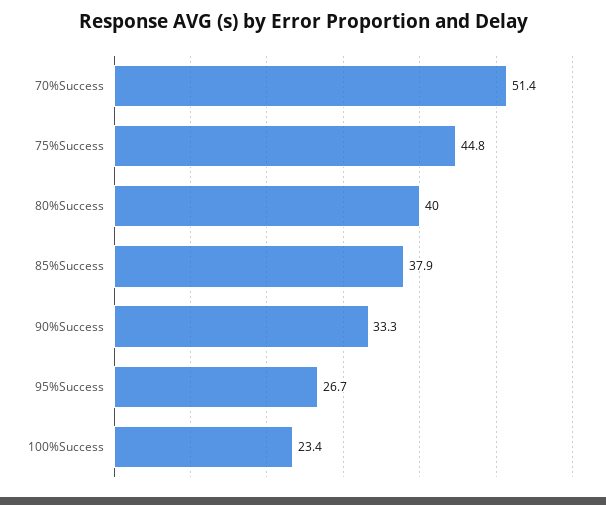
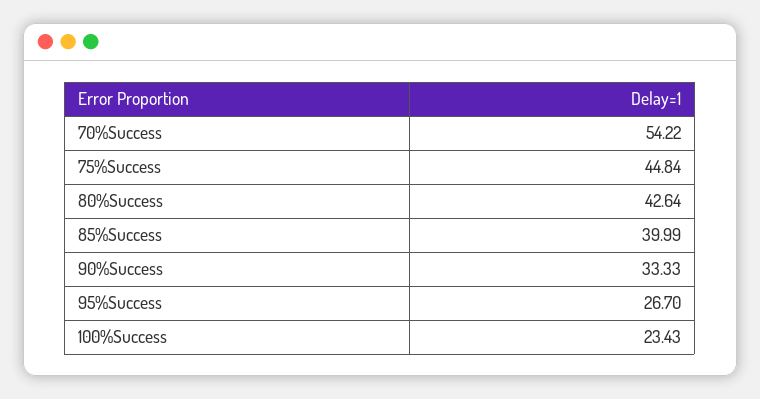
70%Success: 51.4 -> 54.22
80%Success: 40 -> 42.64
85%Success: 37.9 -> 39.99

